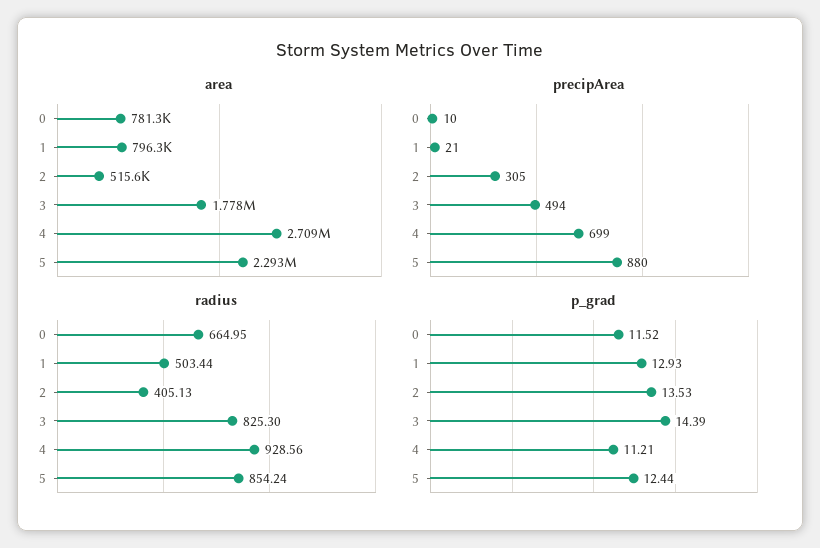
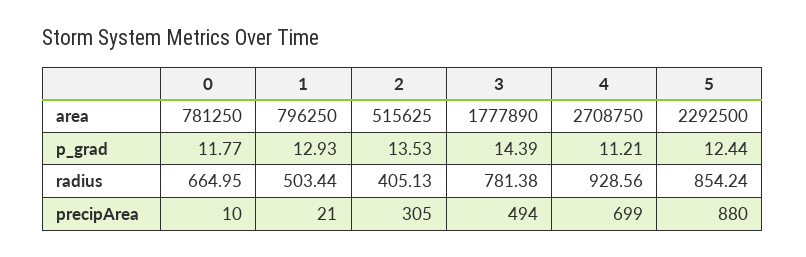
radius, 3: 825.3 -> 781.38
p_grad, 0: 11.52 -> 11.77

